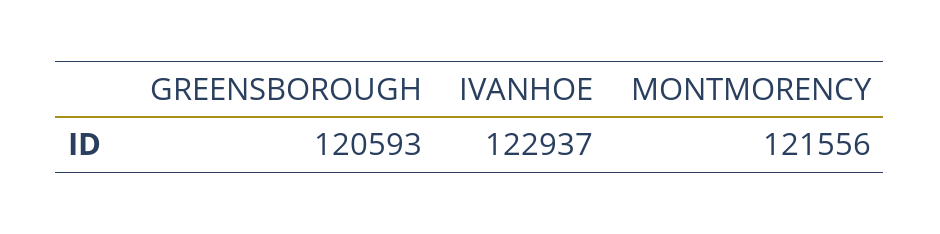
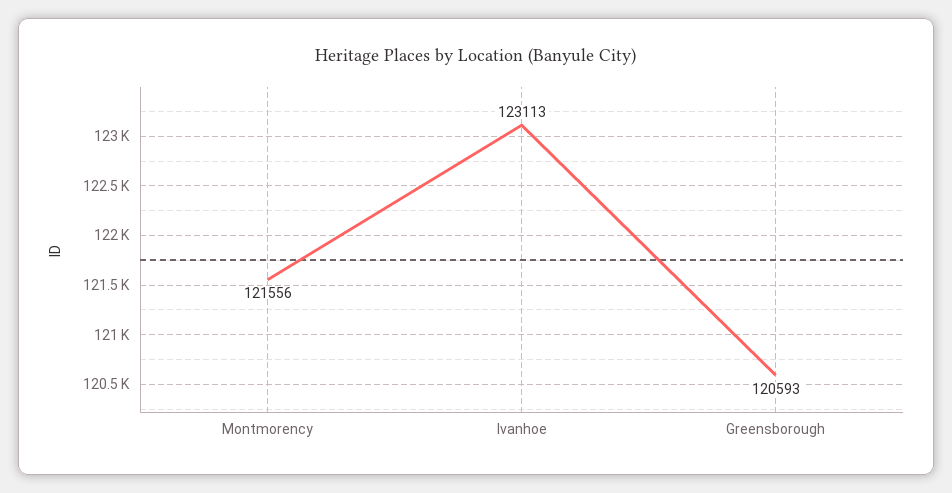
IVANHOE: 122937 -> 123113

